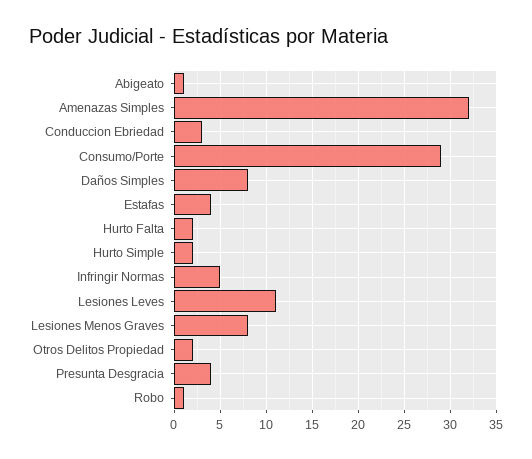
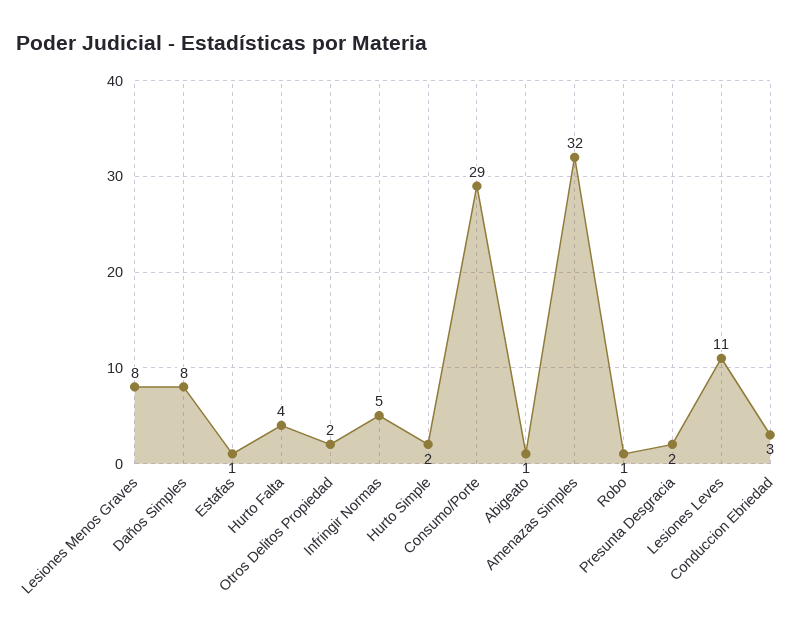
Estafas: 4 -> 1
Hurto Falta: 2 -> 4
Presunta Desgracia: 4 -> 2

